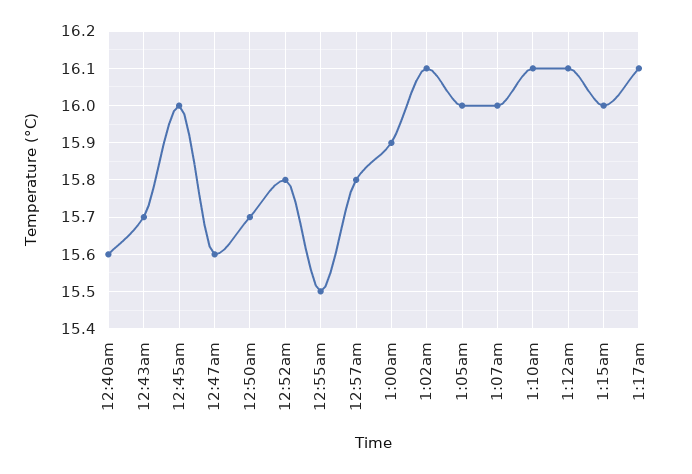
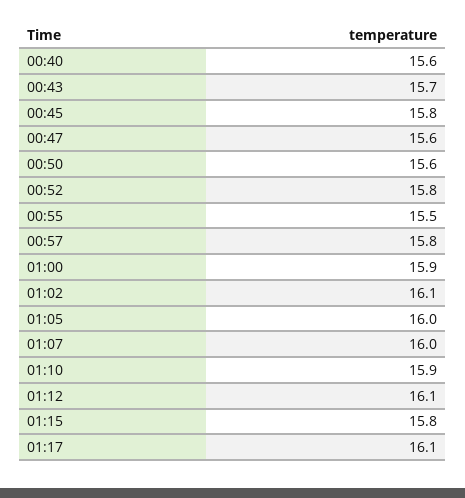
12:45am: 16 -> 15.8
12:50am: 15.7 -> 15.6
1:10am: 16.1 -> 15.9
1:15am: 16 -> 15.8

